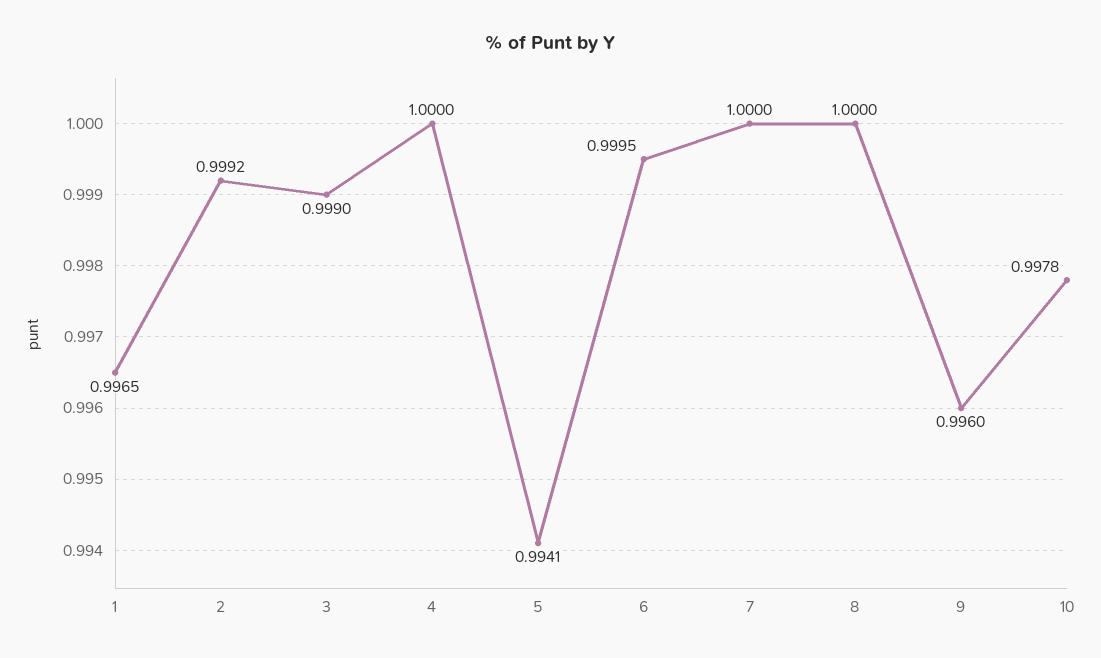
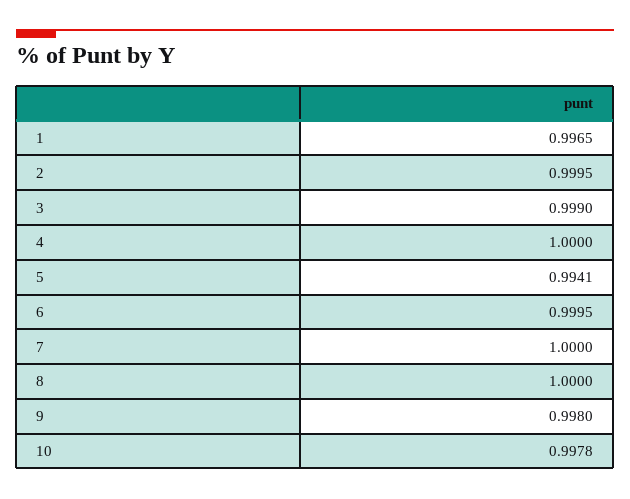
2: 0.9992 -> 0.9995
9: 0.996 -> 0.998

